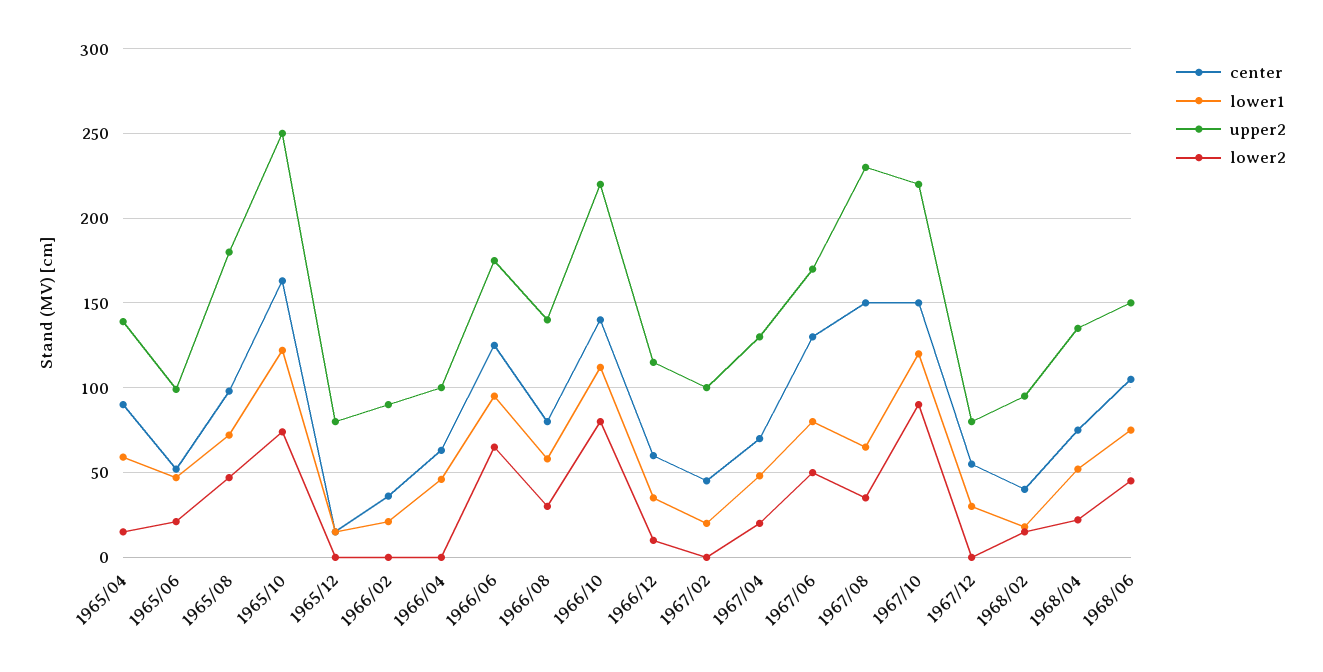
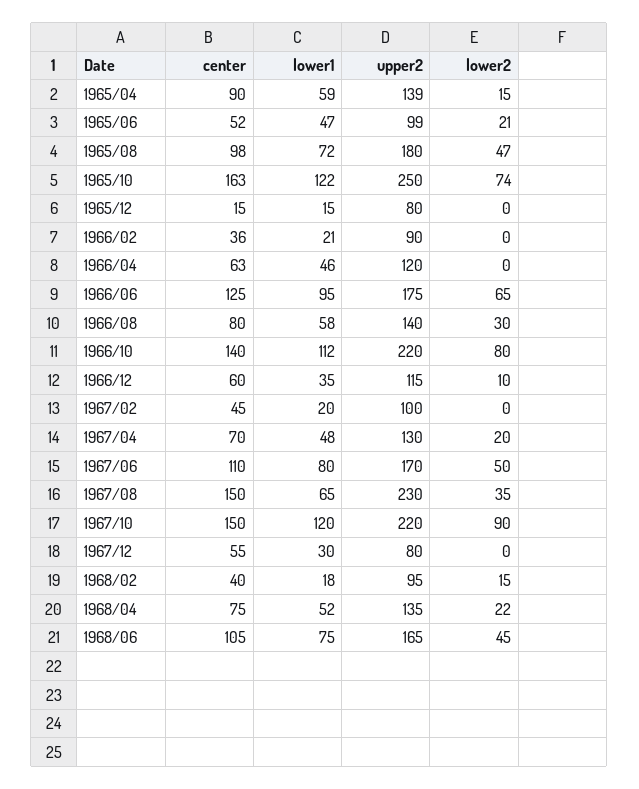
upper2, 1966/04: 100 -> 120
center, 1967/06: 130 -> 110
upper2, 1968/06: 150 -> 165

